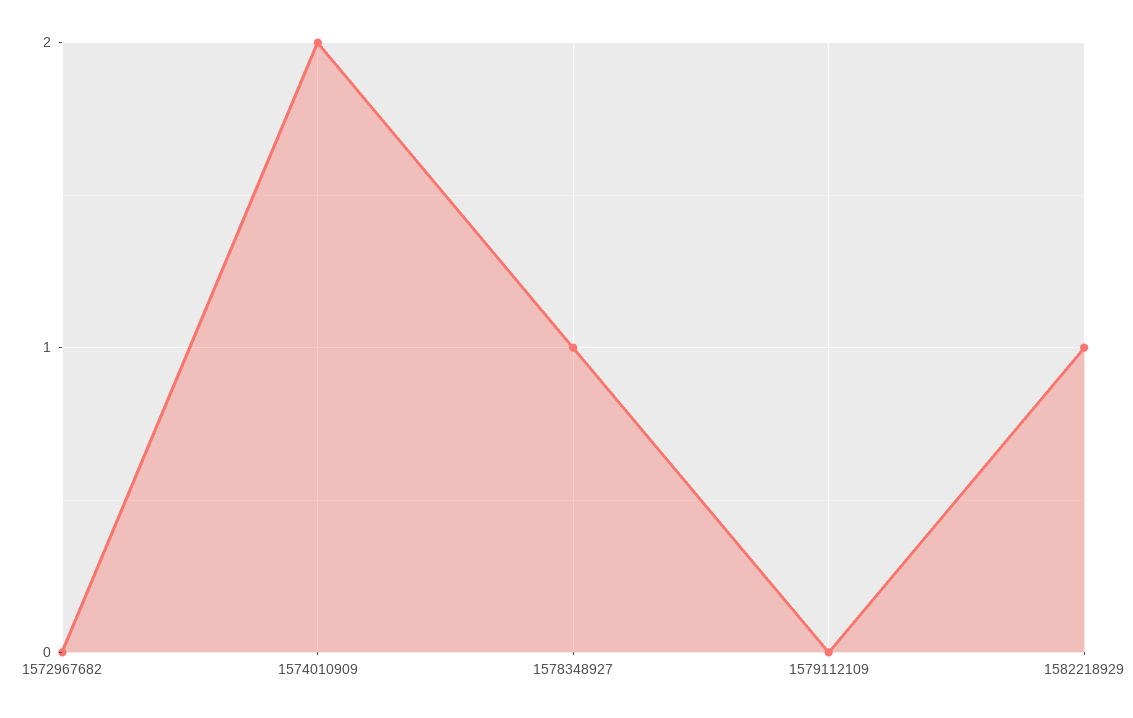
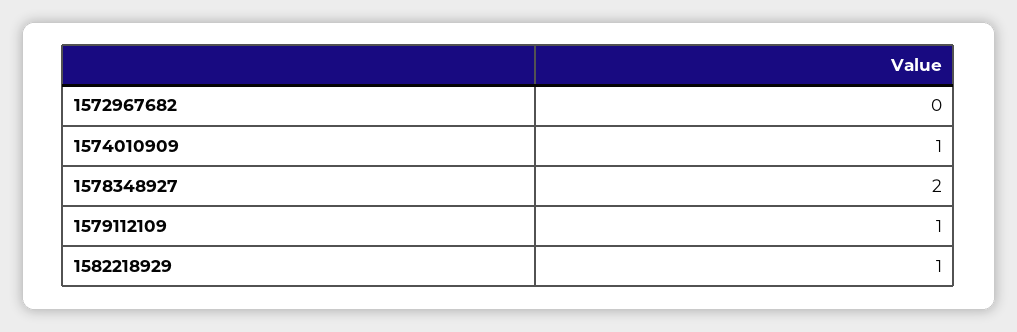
1574010909: 2 -> 1
1578348927: 1 -> 2
1579112109: 0 -> 1

